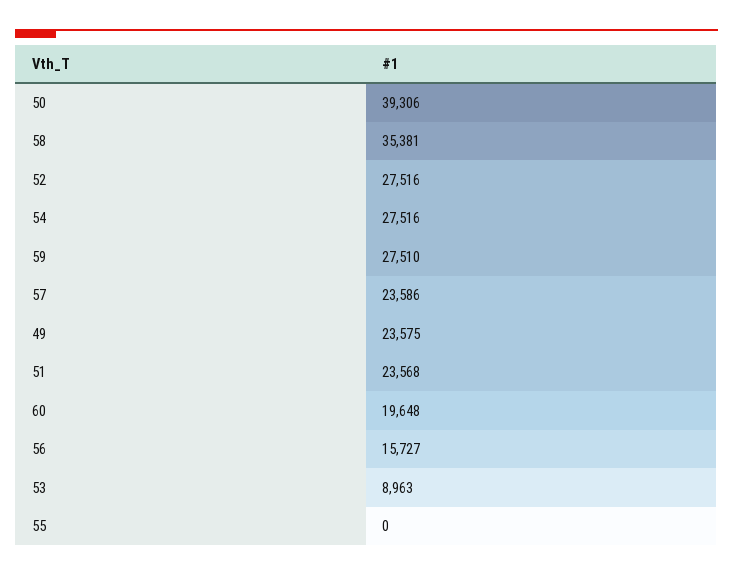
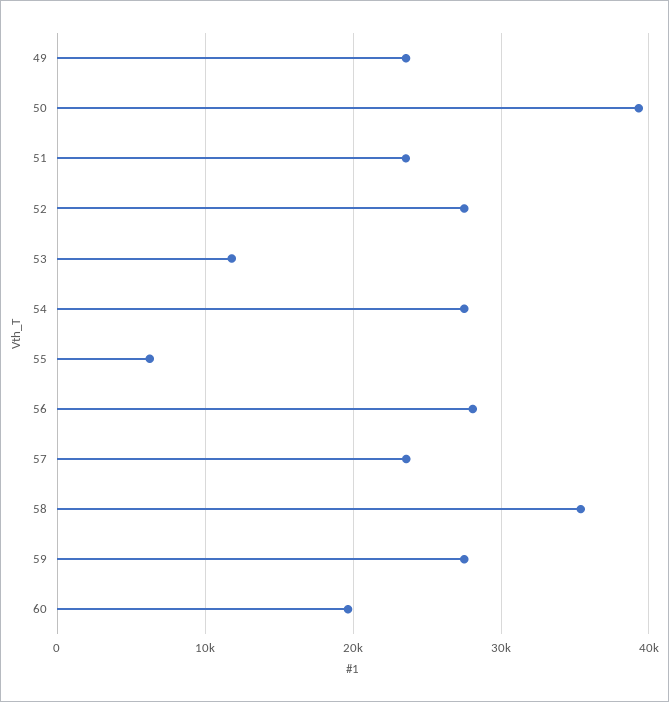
56: 15727 -> 28000
53: 8963 -> 12000
55: 0 -> 6000

